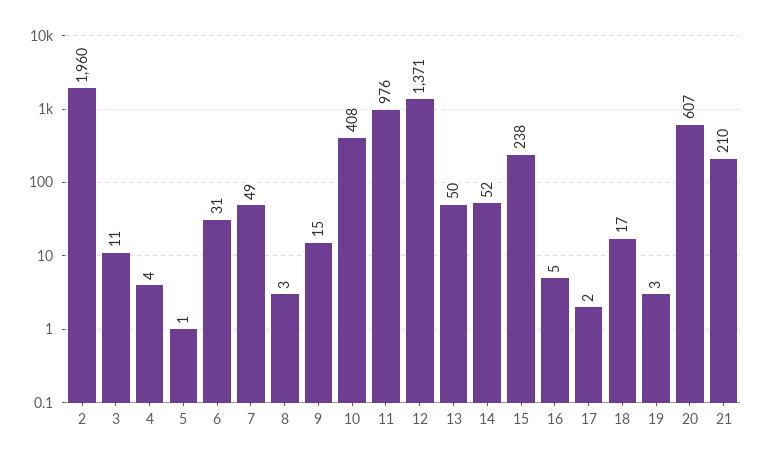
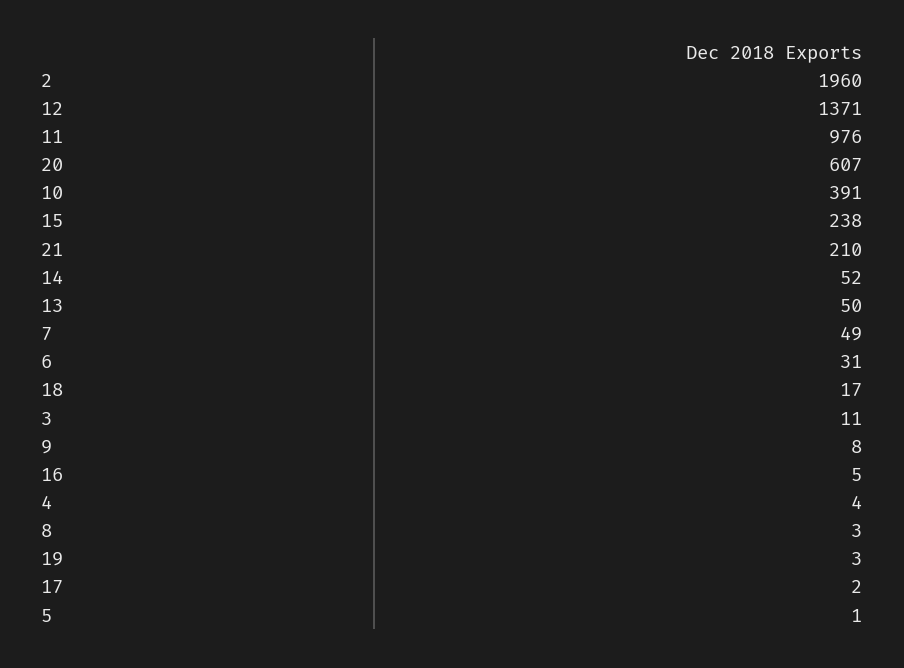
9: 15 -> 8
10: 408 -> 391

